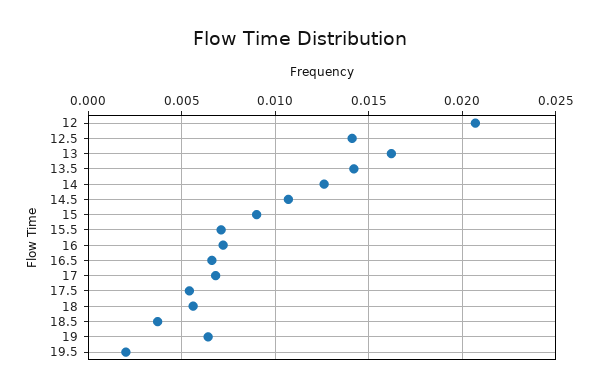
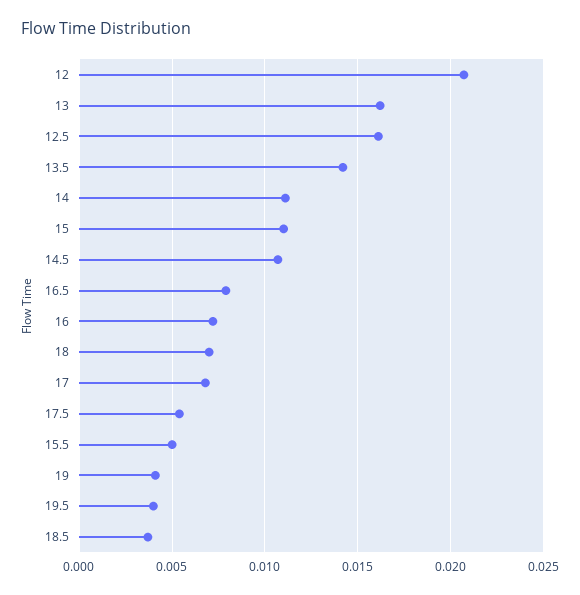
12.5: 0.014 -> 0.016
14: 0.0125 -> 0.011
15: 0.009 -> 0.011
15.5: 0.007 -> 0.005
16.5: 0.0065 -> 0.008
18: 0.0055 -> 0.007
19: 0.0065 -> 0.004
19.5: 0.002 -> 0.004

